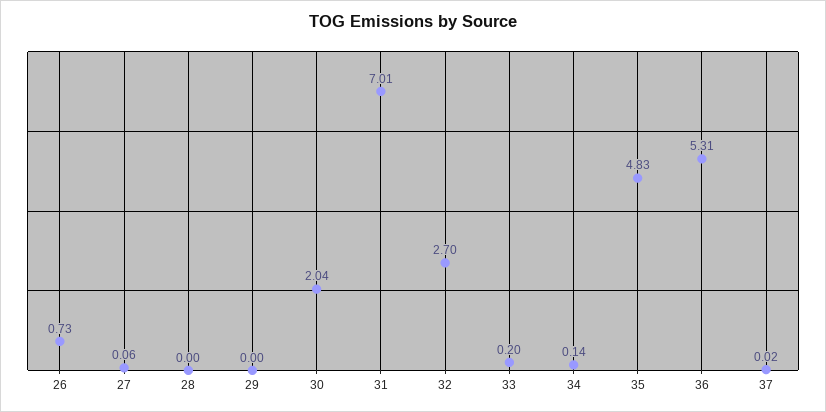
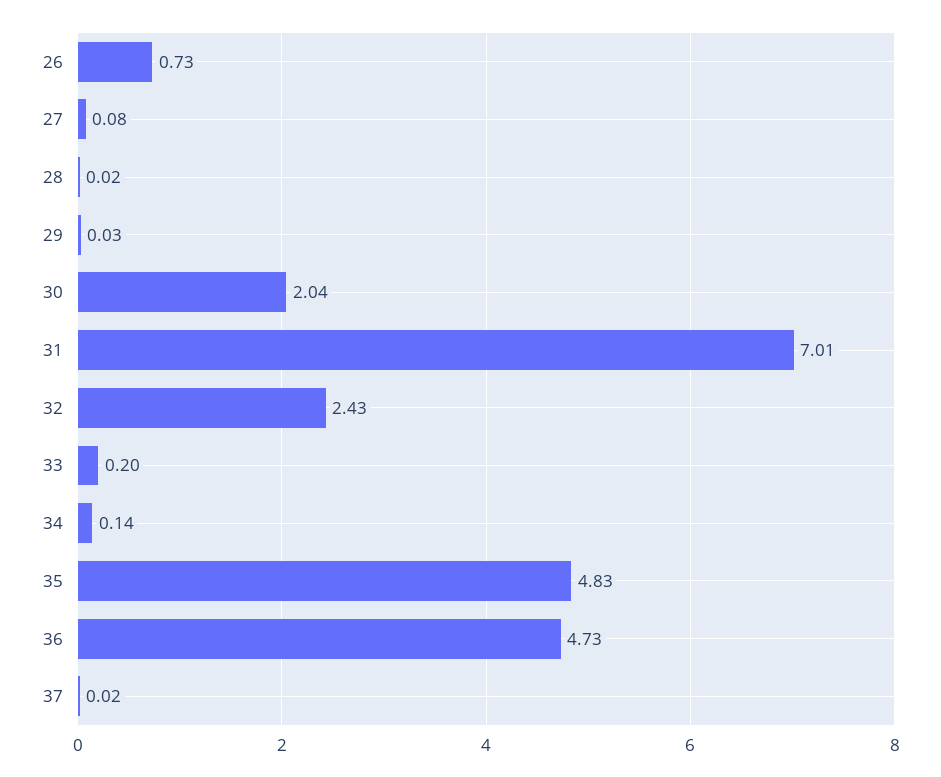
27: 0.06 -> 0.08
28: 0 -> 0.02
29: 0 -> 0.03
32: 2.7 -> 2.43
36: 5.31 -> 4.73

